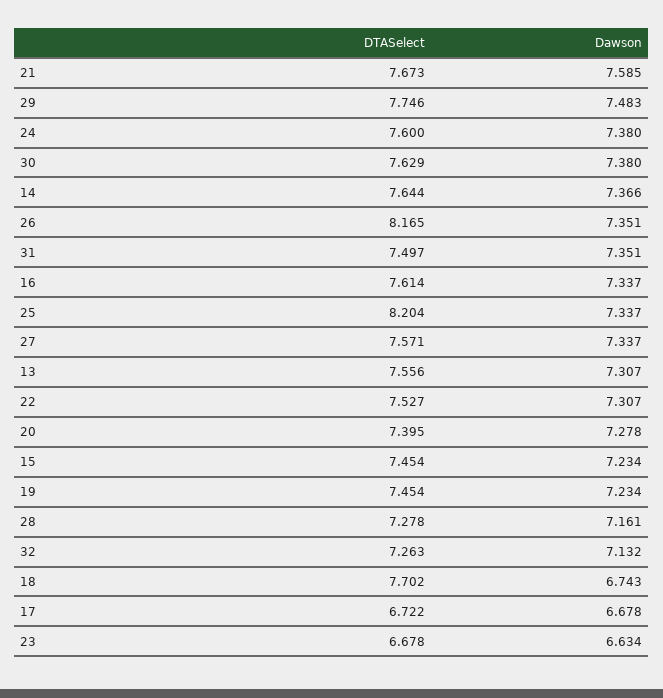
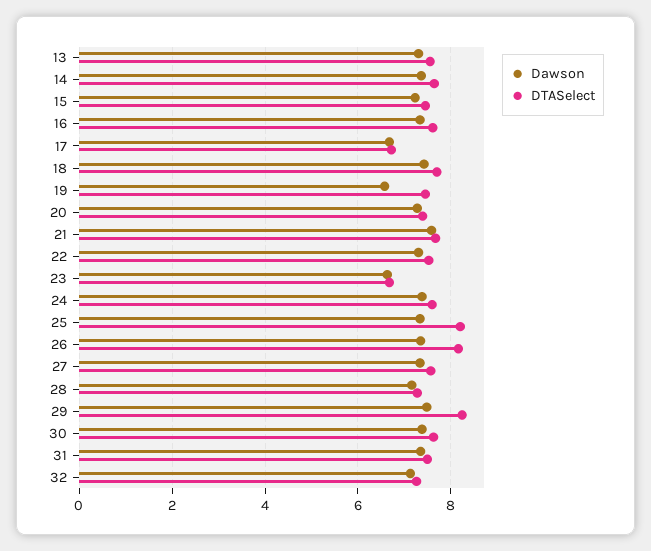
DTASelect, 29: 7.746 -> 8.2
Dawson, 19: 7.234 -> 6.6
Dawson, 18: 6.743 -> 7.4

